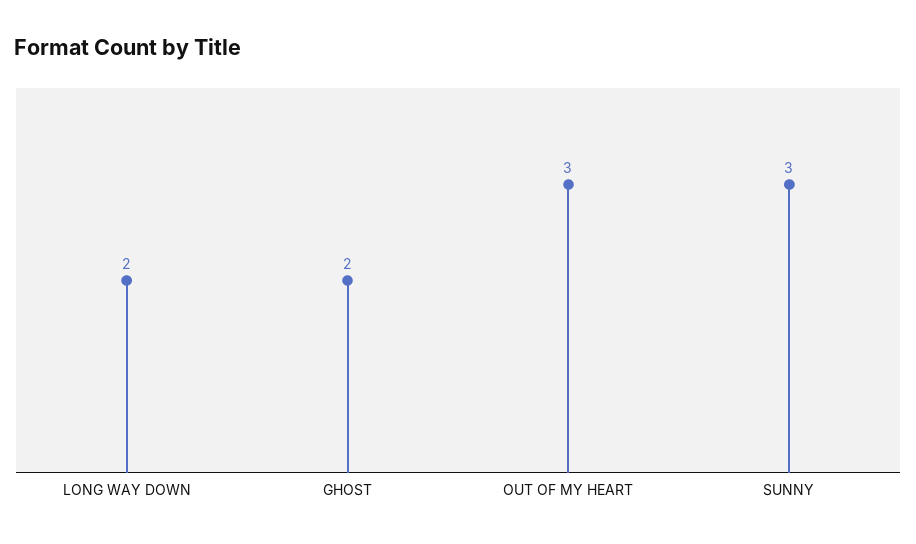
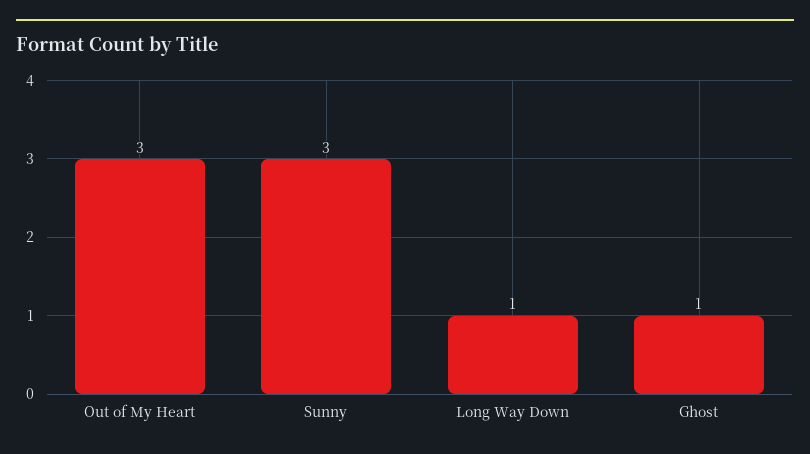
LONG WAY DOWN: 2 -> 1
GHOST: 2 -> 1

